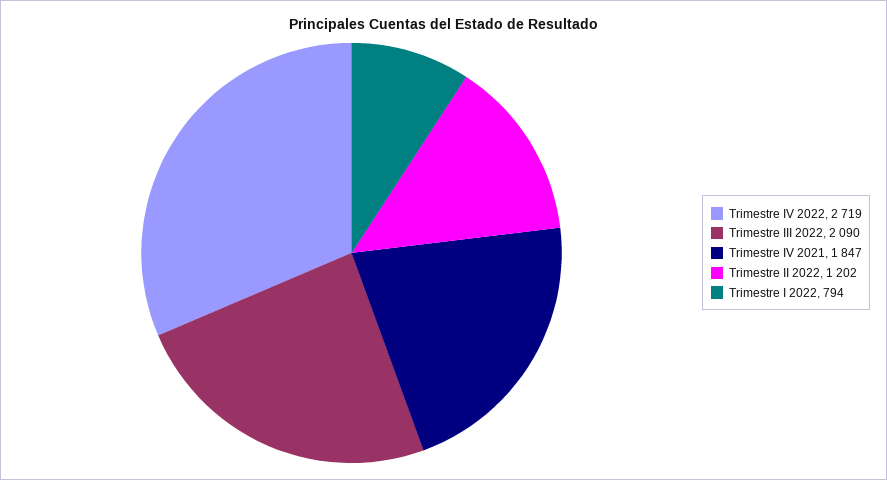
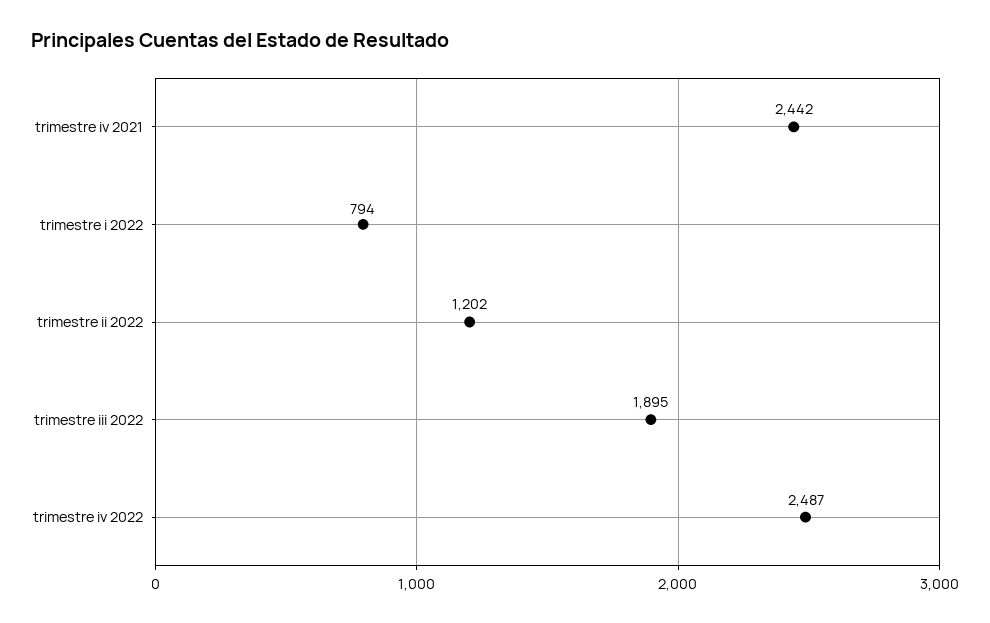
Trimestre IV 2022: 2719 -> 2487
Trimestre III 2022: 2090 -> 1895
Trimestre IV 2021: 1847 -> 2442

